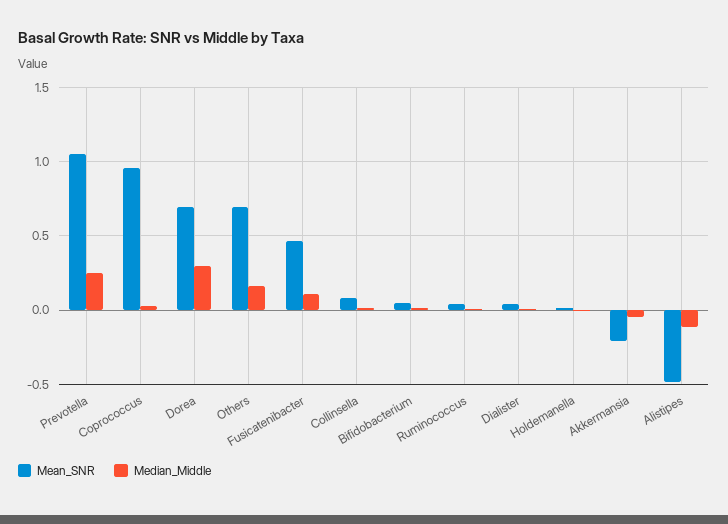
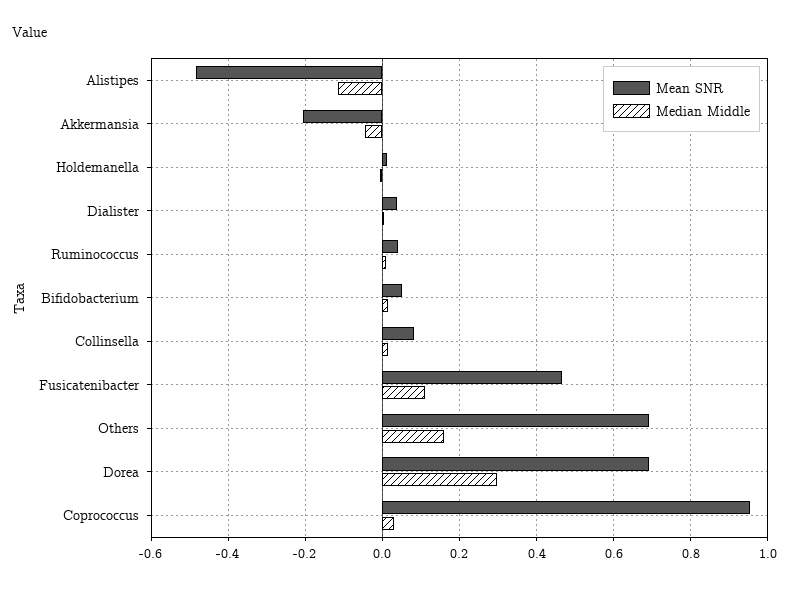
Mean_SNR, Prevotella: 1.05 -> none
Median_Middle, Prevotella: 0.25 -> none

